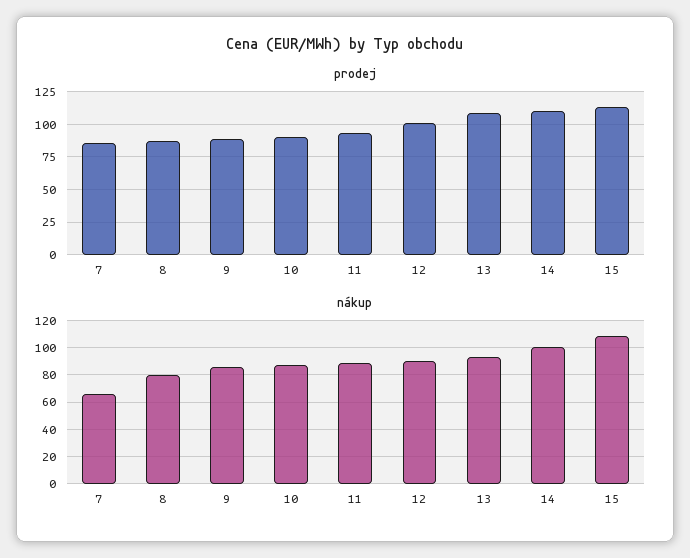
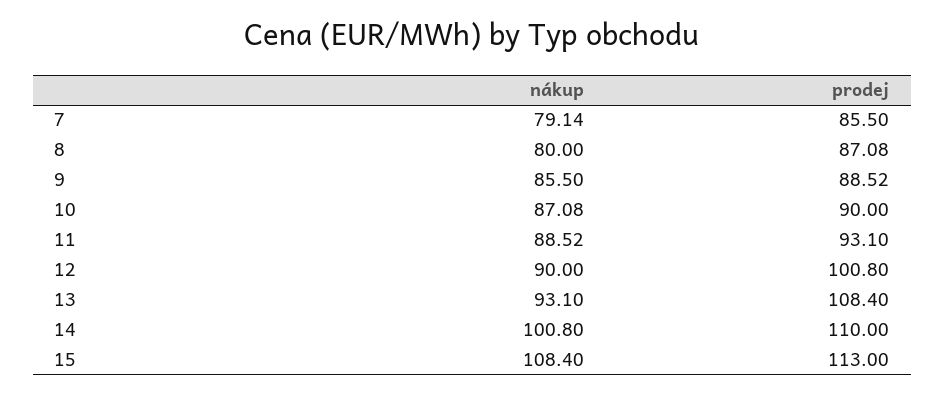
nákup, 7: 65 -> 79.14

